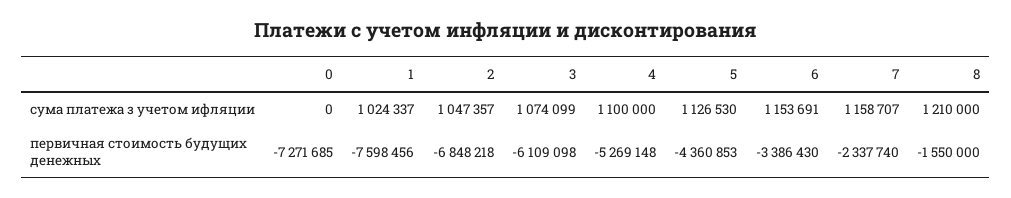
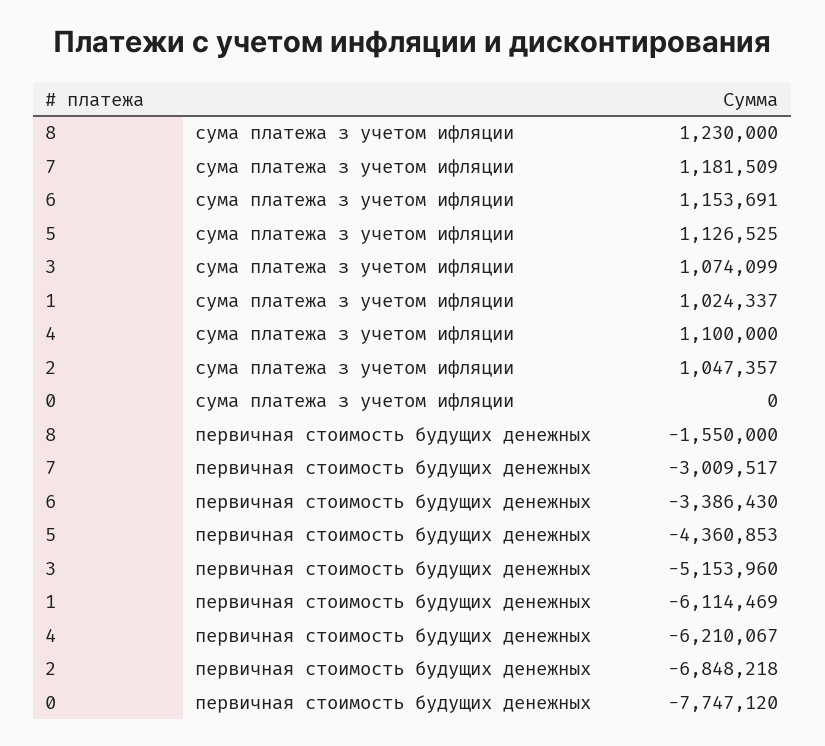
5, сума платежа з учетом ифляции: 1126530 -> 1126525
7, сума платежа з учетом ифляции: 1158707 -> 1181509
8, сума платежа з учетом ифляции: 1210000 -> 1230000
0, первичная стоимость будущих денежных: -7271685 -> -7747120
1, первичная стоимость будущих денежных: -7598456 -> -6114469
3, первичная стоимость будущих денежных: -6109098 -> -5153960
4, первичная стоимость будущих денежных: -5269148 -> -6210067
7, первичная стоимость будущих денежных: -2337740 -> -3009517

